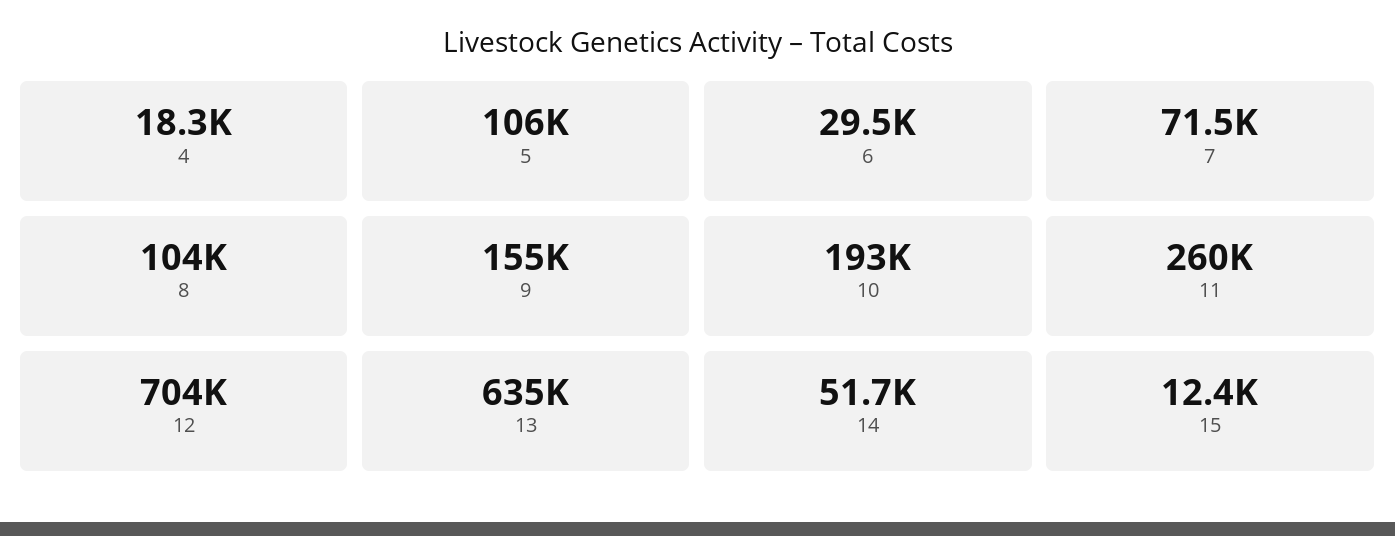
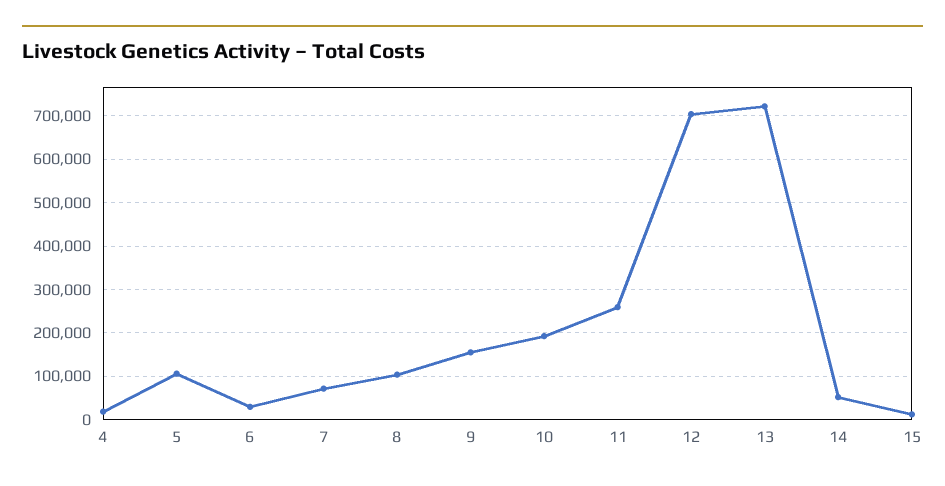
13: 635000 -> 720000

